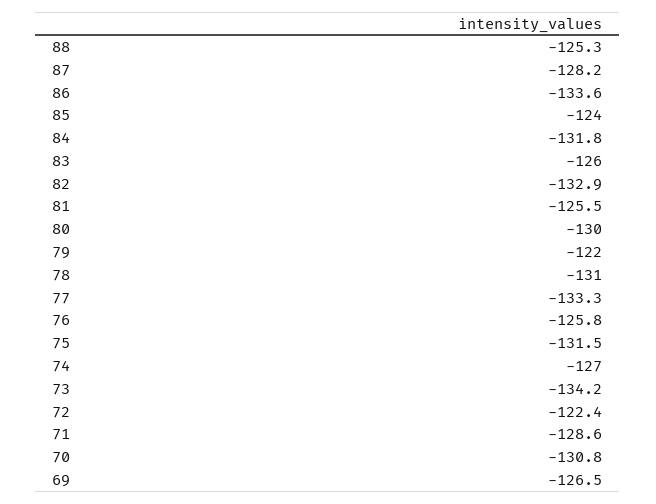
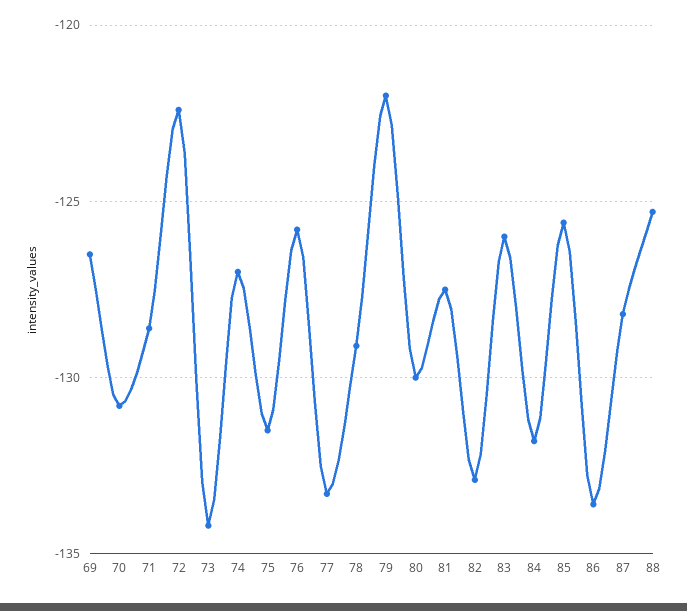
85: -124 -> -125.5
81: -125.5 -> -127.5
78: -131 -> -129

